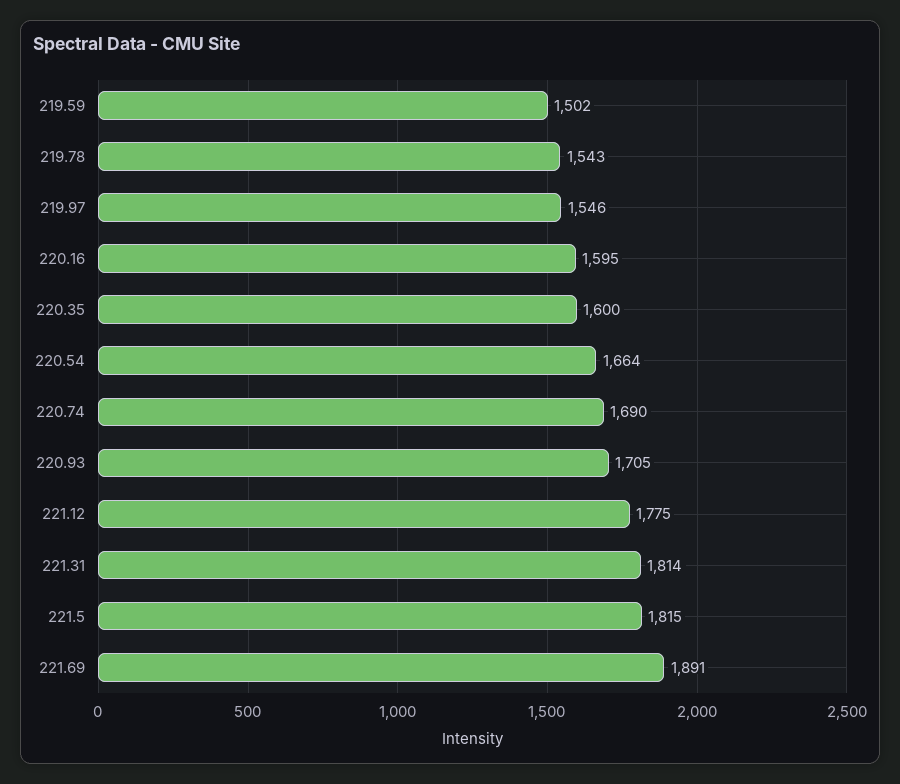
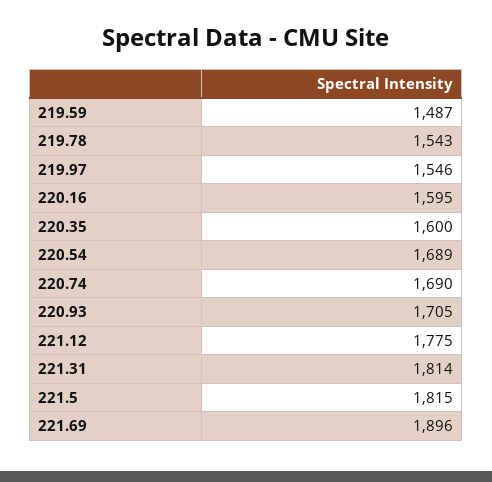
219.59: 1502 -> 1487
220.54: 1664 -> 1689
221.69: 1891 -> 1896

